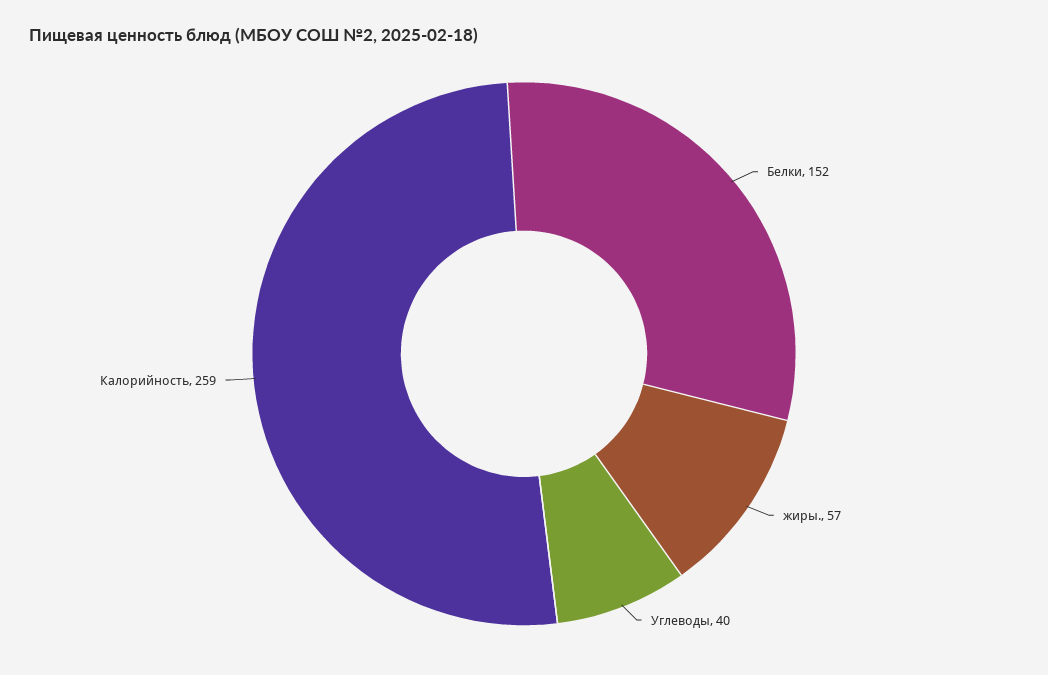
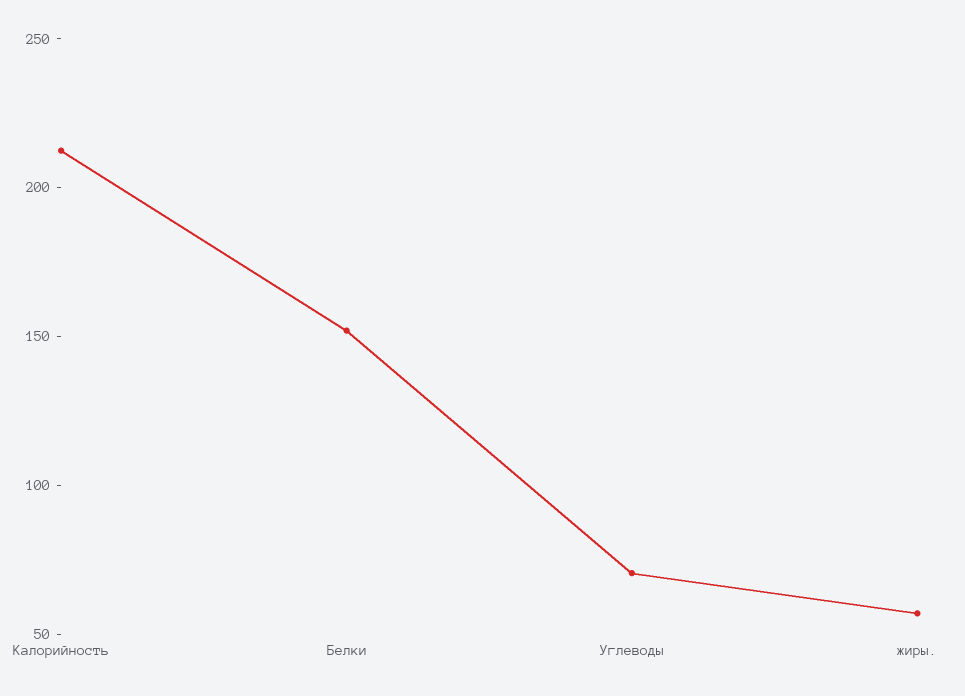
Углеводы: 40 -> 70
Калорийность: 259 -> 210

